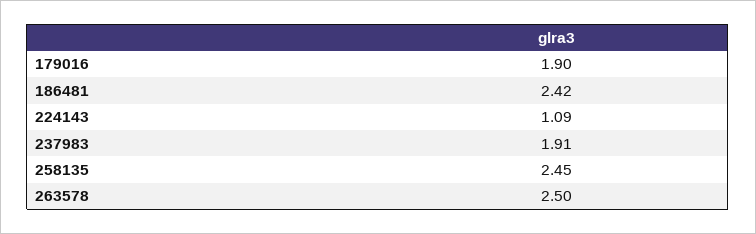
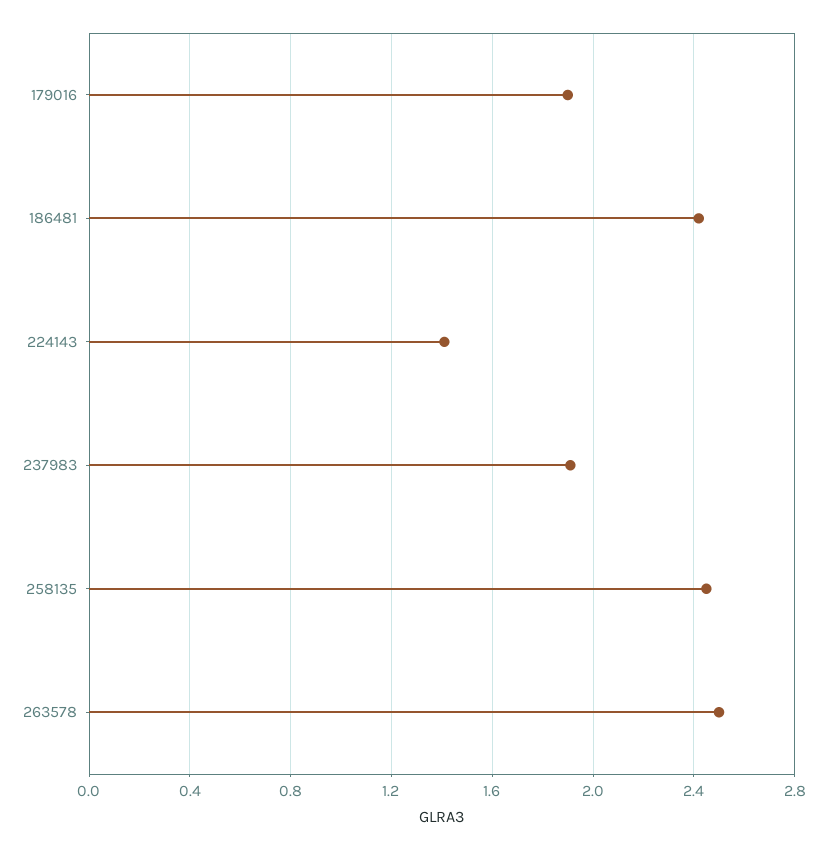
224143: 1.09 -> 1.4

